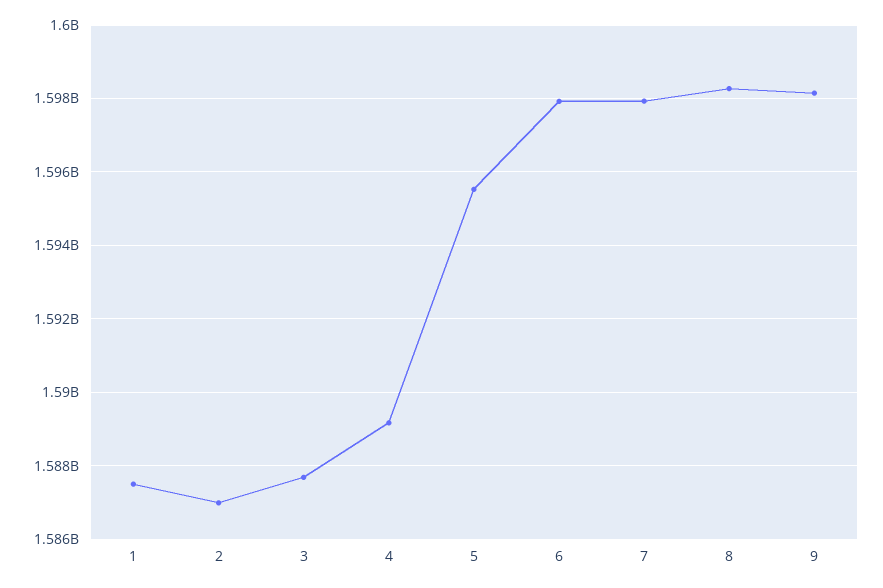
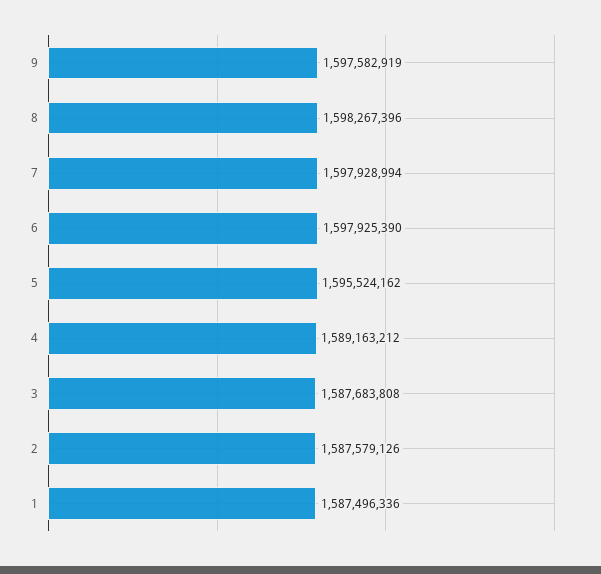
2: 1587000000 -> 1587579126
9: 1598200000 -> 1597582919

